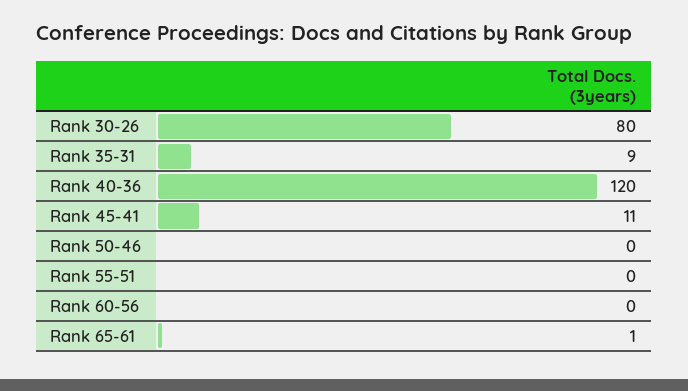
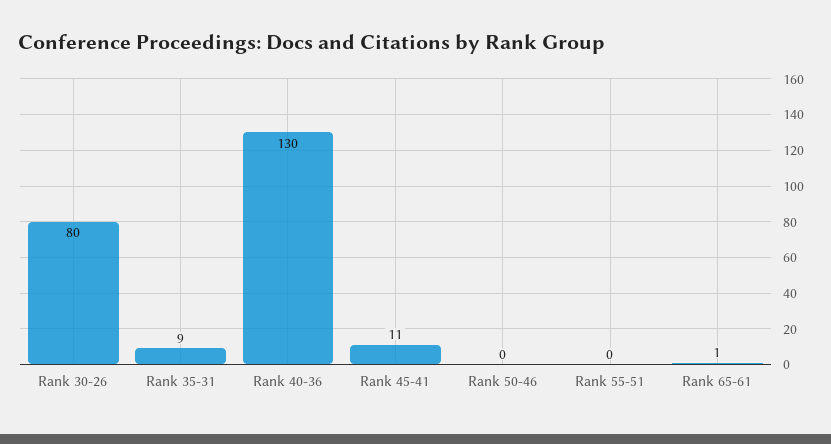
Rank 40-36: 120 -> 130
Rank 60-56: 0 -> none

